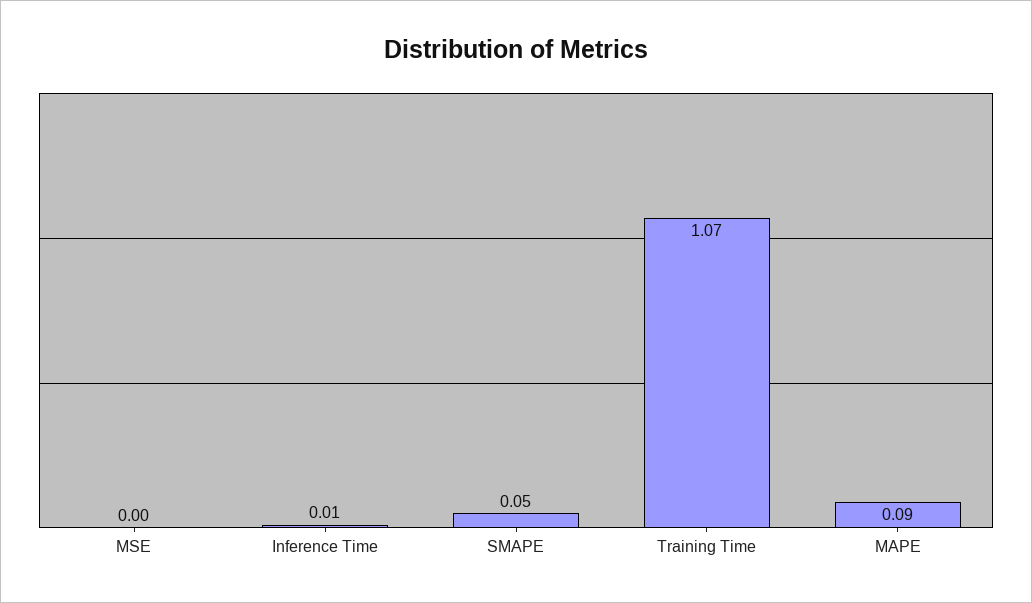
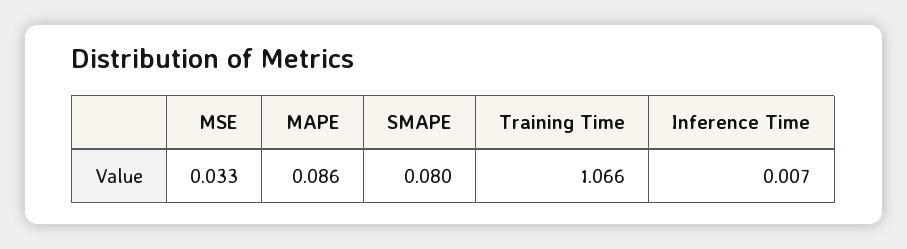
MSE: 0 -> 0.033
SMAPE: 0.05 -> 0.08

